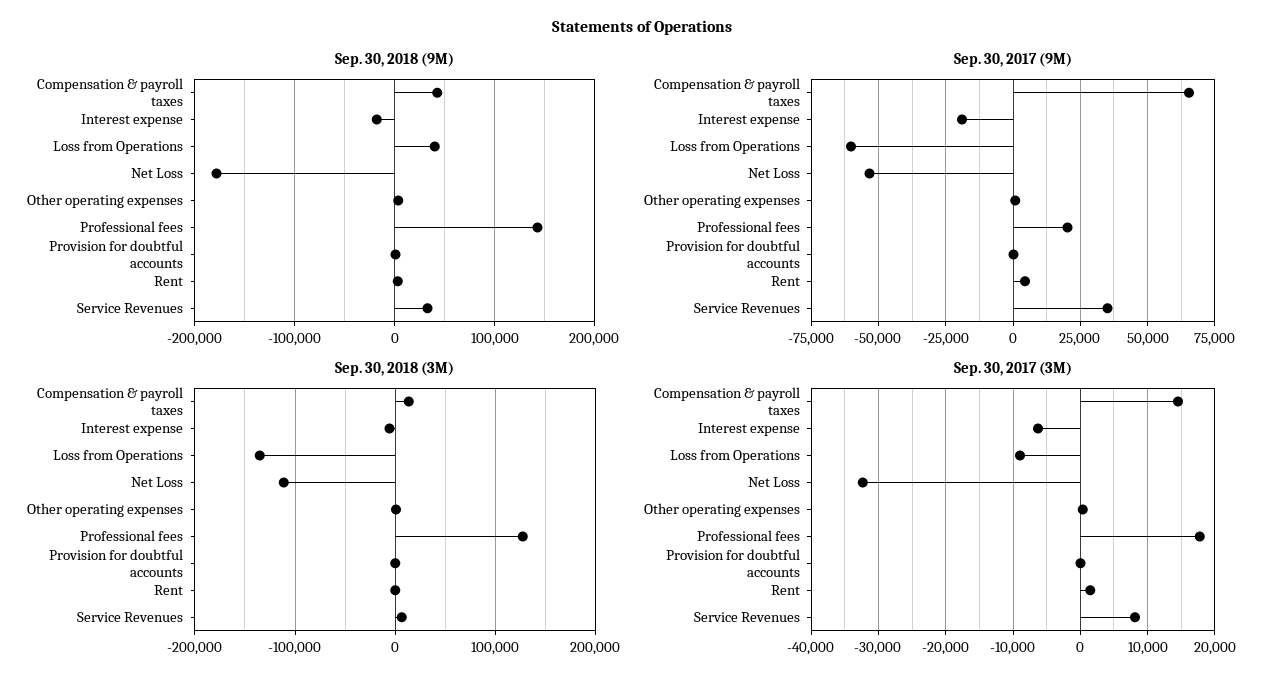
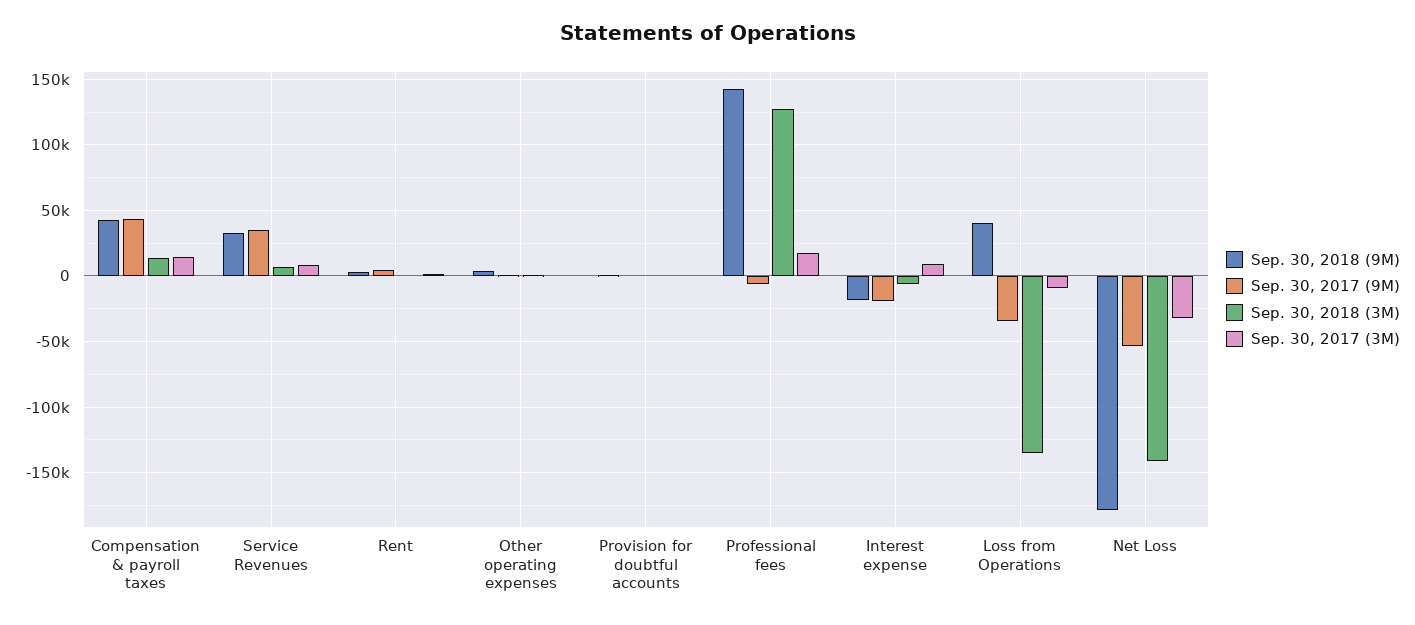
Sep. 30, 2017 (9M), Compensation & payroll taxes: 65000 -> 45000
Sep. 30, 2017 (9M), Loss from Operations: -60000 -> -35000
Sep. 30, 2017 (9M), Professional fees: 20000 -> -5000
Sep. 30, 2018 (3M), Net Loss: -110000 -> -140000
Sep. 30, 2017 (3M), Interest expense: -6000 -> 10000

